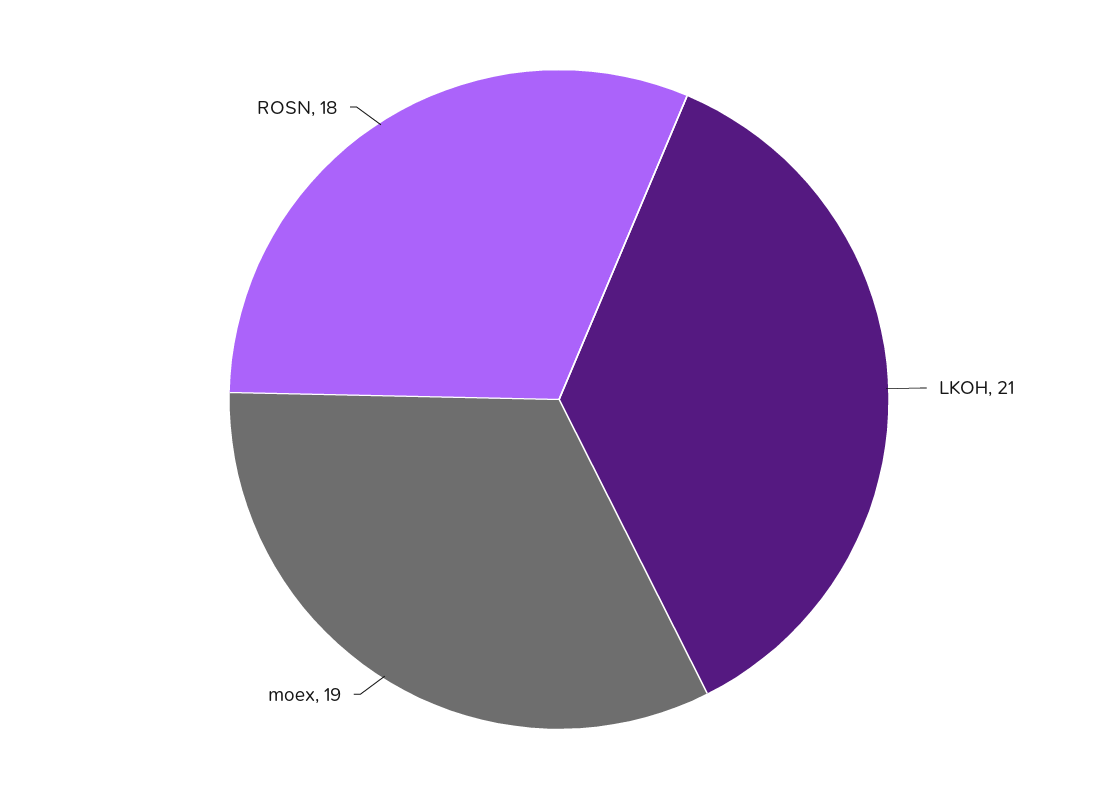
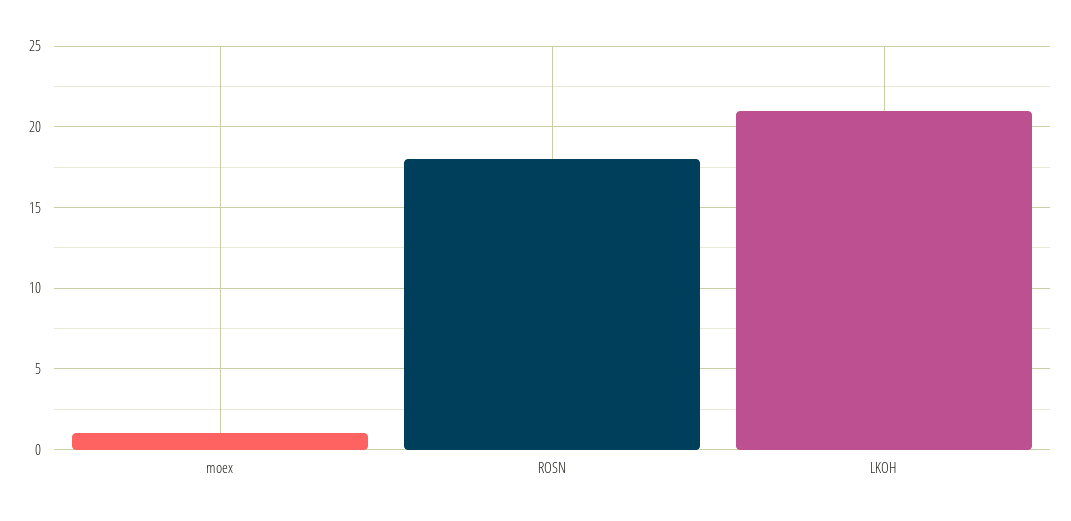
moex: 19 -> 1

